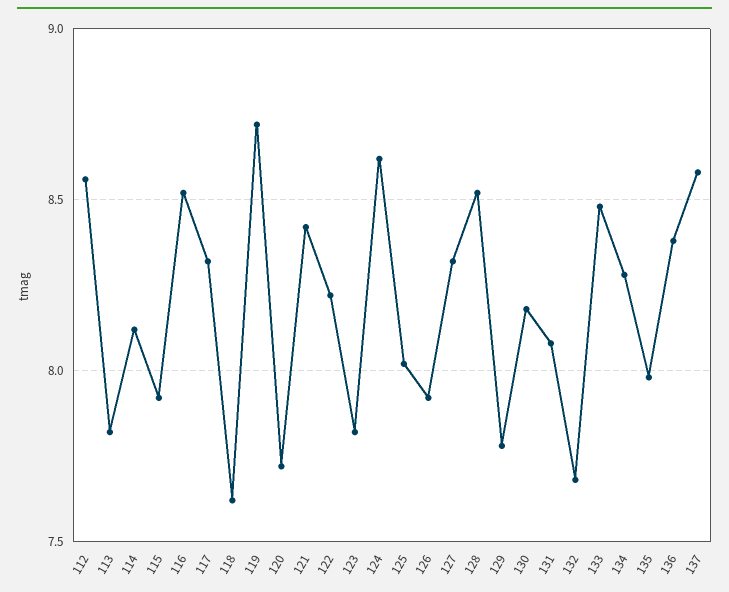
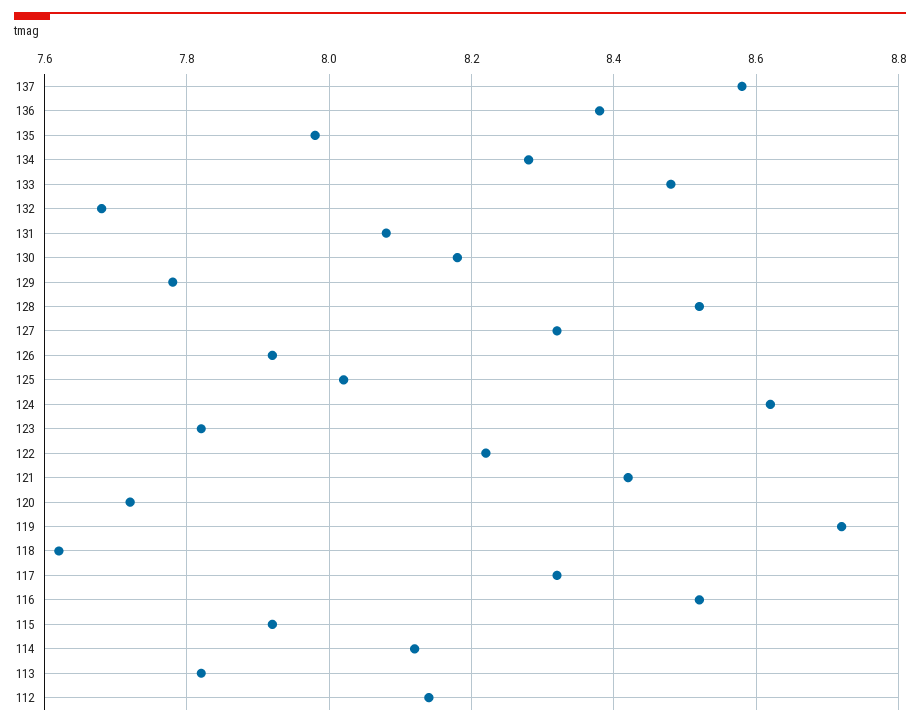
112: 8.55 -> 8.15

